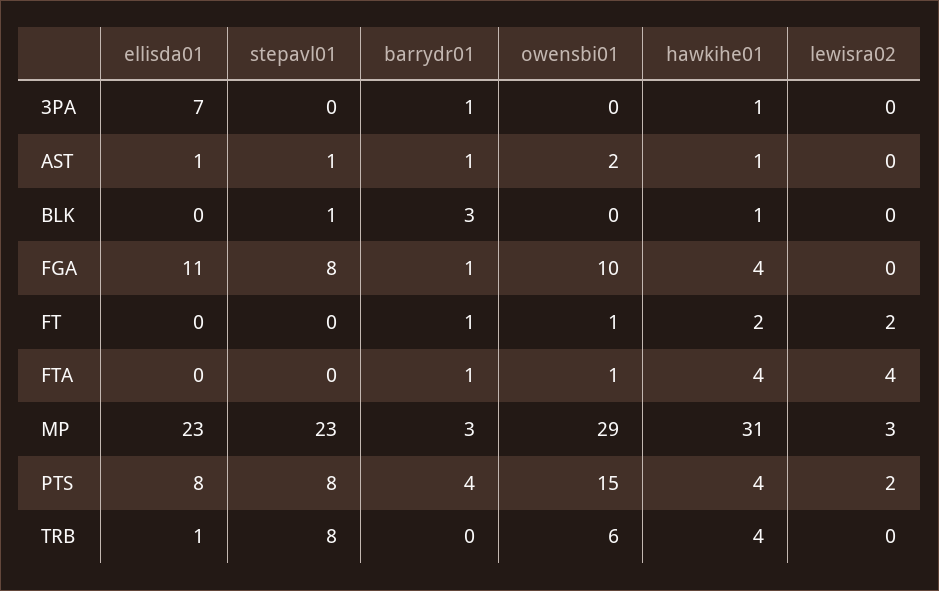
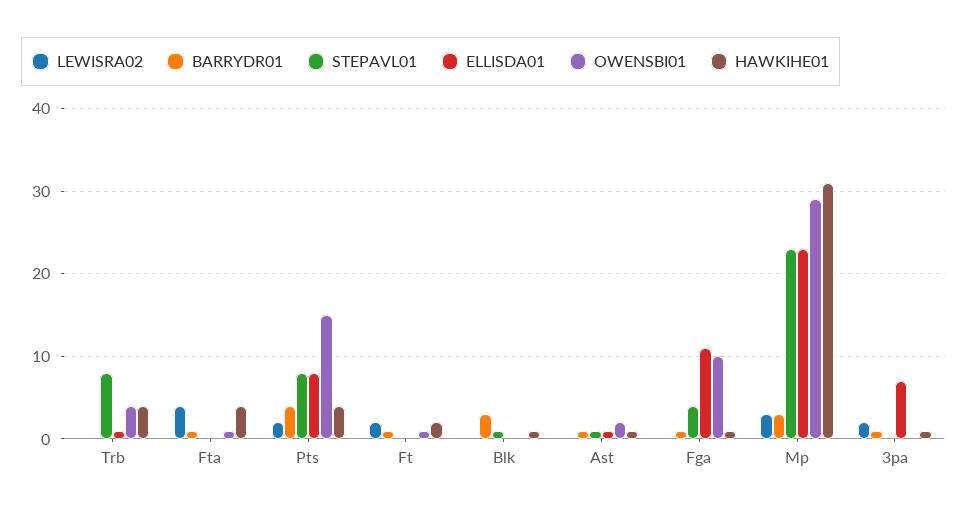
lewisra02, 3PA: 0 -> 2
stepavl01, FGA: 8 -> 4
hawkihe01, FGA: 4 -> 1
owensbi01, TRB: 6 -> 4

